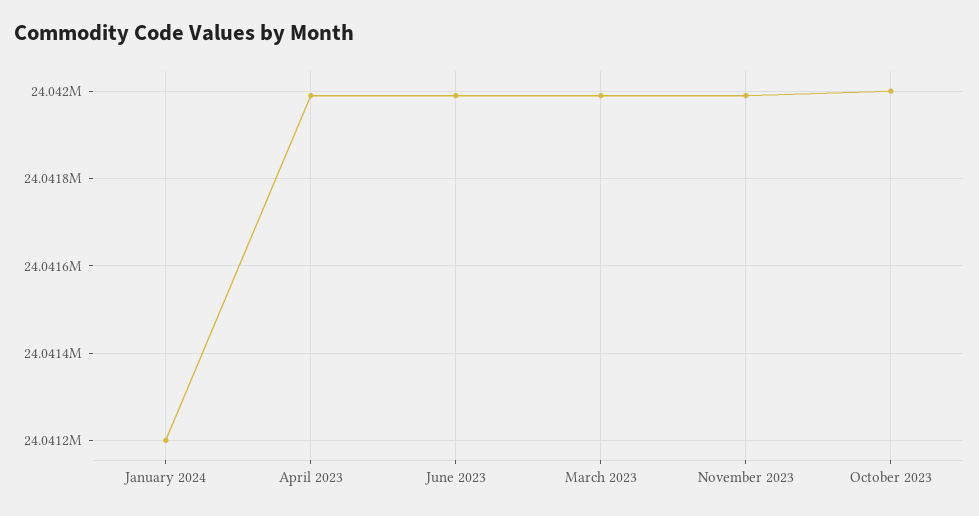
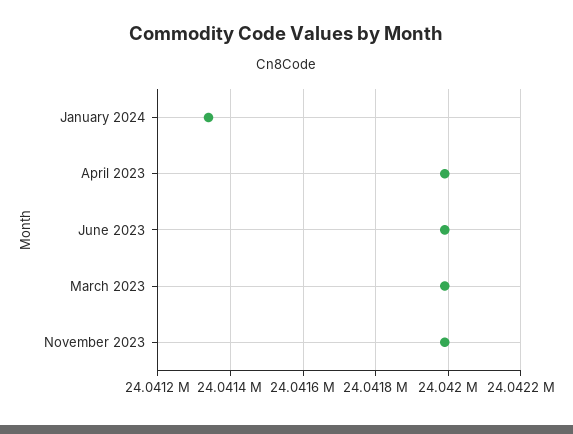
January 2024: 24041200 -> 24041340
October 2023: 24042000 -> none

